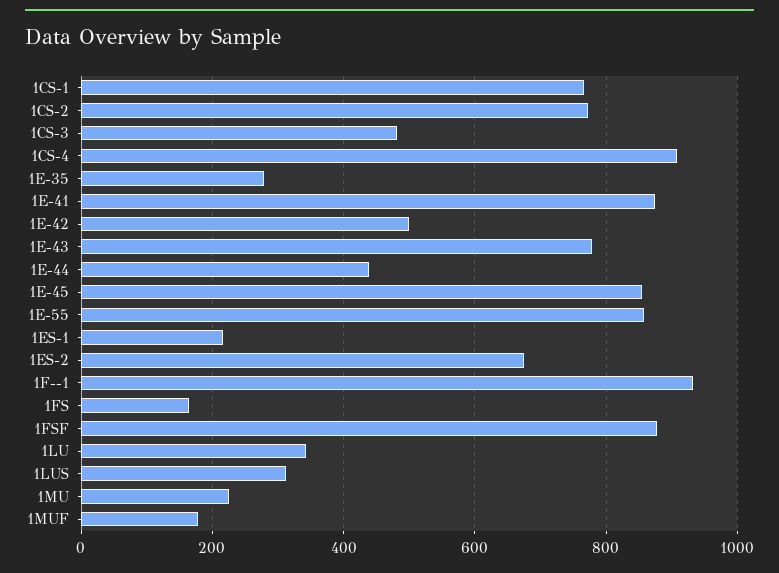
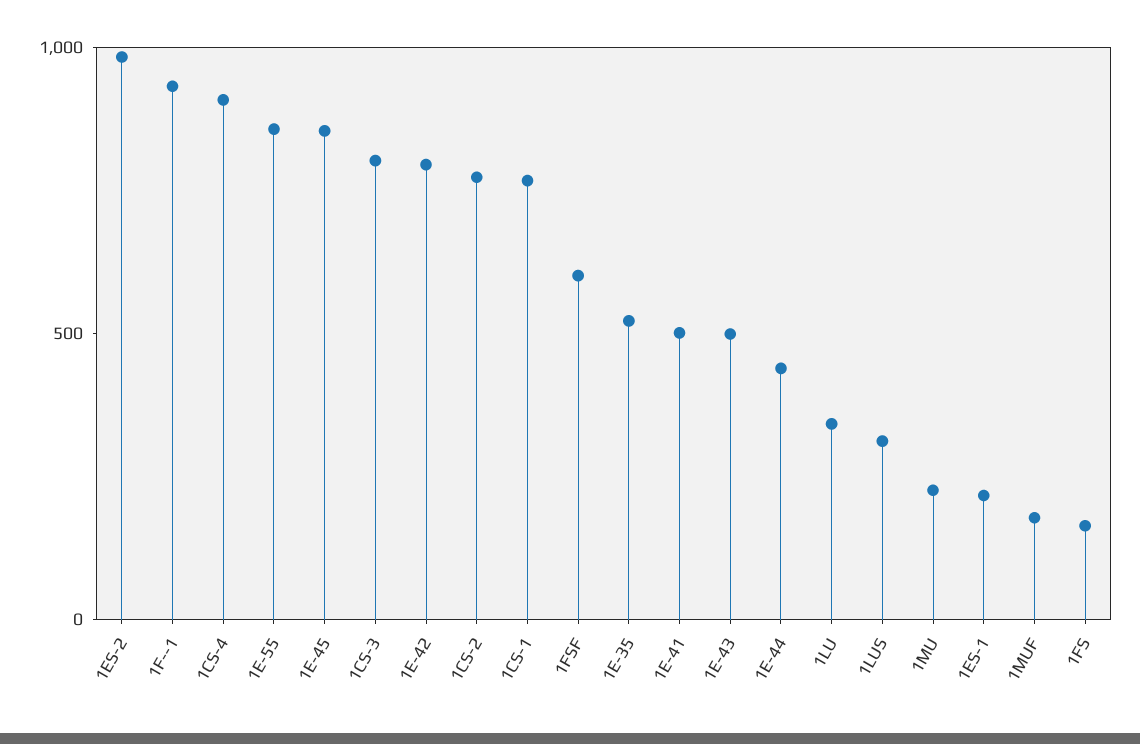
1CS-3: 480 -> 800
1E-35: 280 -> 500
1E-41: 880 -> 500
1E-42: 500 -> 800
1E-43: 780 -> 500
1ES-2: 680 -> 1000
1FSF: 880 -> 600

